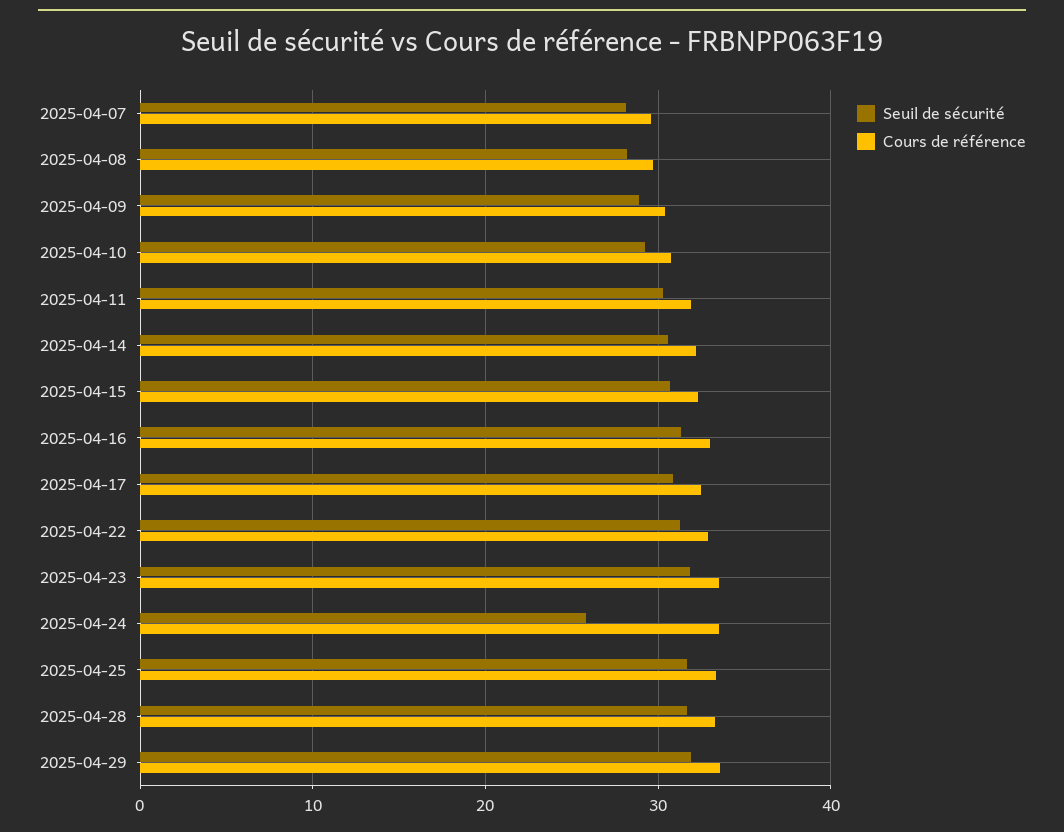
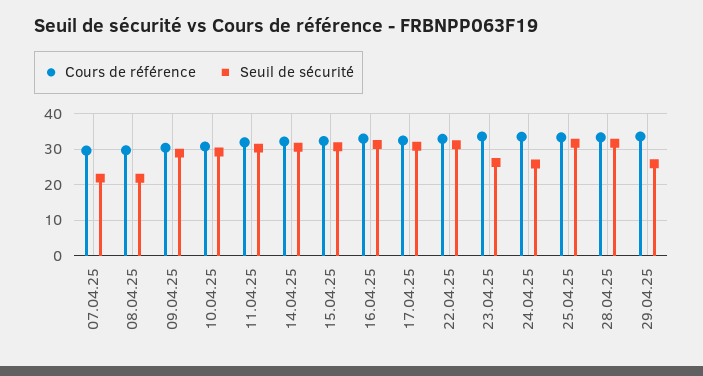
Seuil de sécurité, 2025-04-07: 28 -> 22
Seuil de sécurité, 2025-04-08: 28 -> 22
Seuil de sécurité, 2025-04-23: 32 -> 26
Seuil de sécurité, 2025-04-29: 32 -> 26

